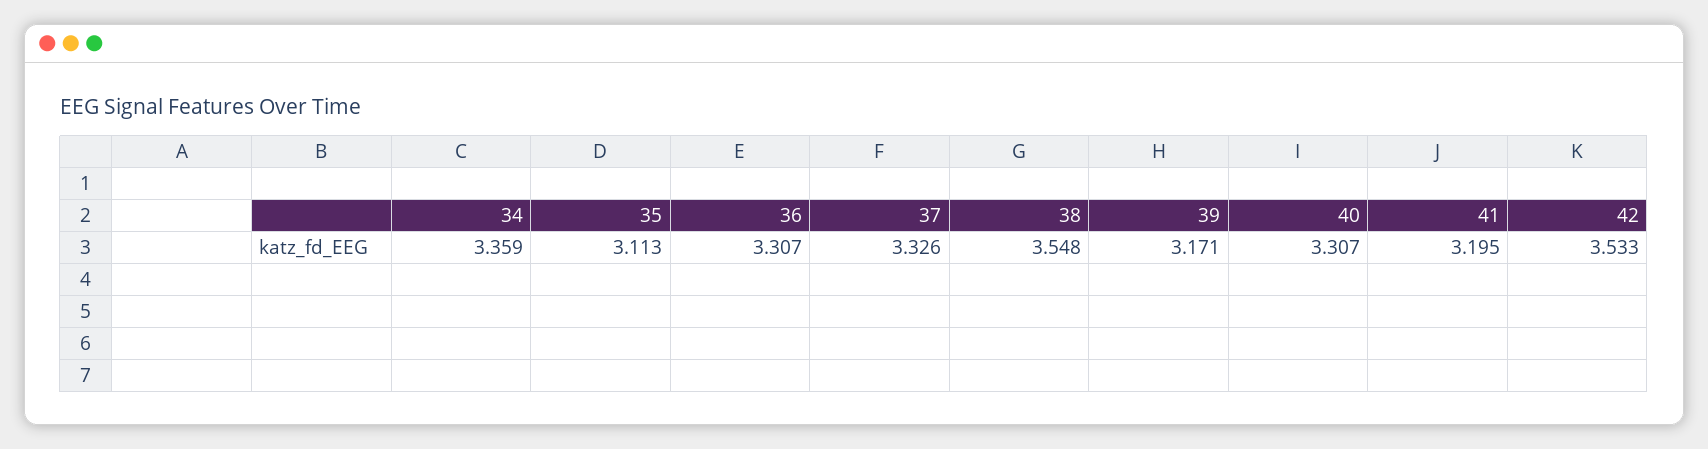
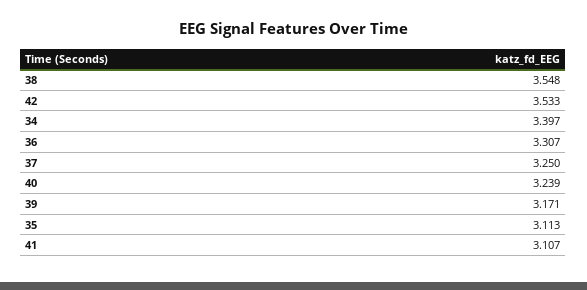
34: 3.359 -> 3.397
37: 3.326 -> 3.25
40: 3.307 -> 3.239
41: 3.195 -> 3.107

